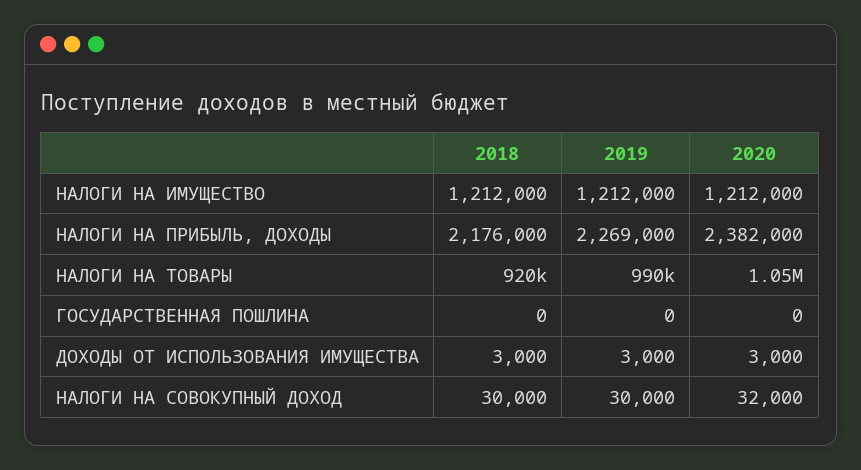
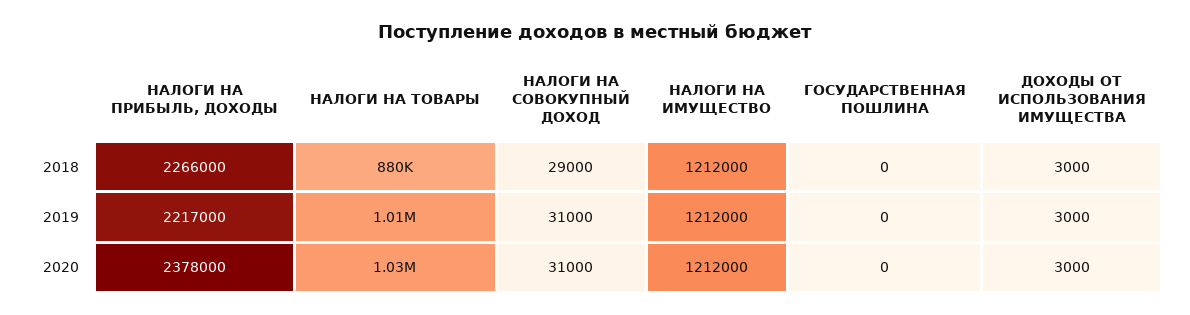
2018, НАЛОГИ НА ПРИБЫЛЬ, ДОХОДЫ: 2176000 -> 2266000
2019, НАЛОГИ НА ПРИБЫЛЬ, ДОХОДЫ: 2269000 -> 2217000
2020, НАЛОГИ НА ПРИБЫЛЬ, ДОХОДЫ: 2382000 -> 2378000
2018, НАЛОГИ НА ТОВАРЫ: 920000 -> 880000
2019, НАЛОГИ НА ТОВАРЫ: 990000 -> 1010000
2020, НАЛОГИ НА ТОВАРЫ: 1050000 -> 1030000
2018, НАЛОГИ НА СОВОКУПНЫЙ ДОХОД: 30000 -> 29000
2019, НАЛОГИ НА СОВОКУПНЫЙ ДОХОД: 30000 -> 31000
2020, НАЛОГИ НА СОВОКУПНЫЙ ДОХОД: 32000 -> 31000

